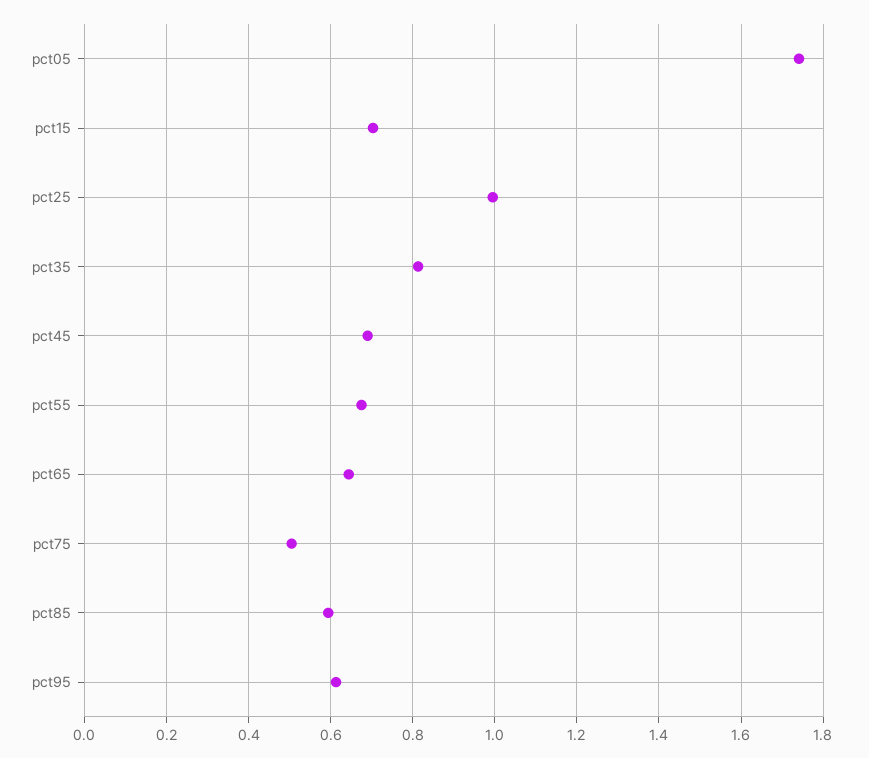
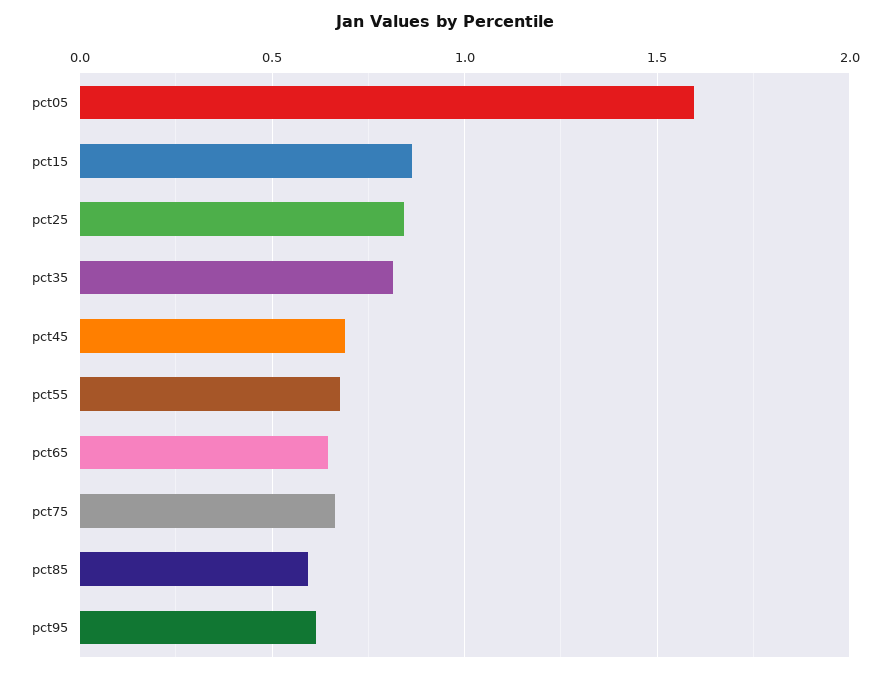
pct05: 1.74 -> 1.6
pct15: 0.7 -> 0.85
pct25: 1 -> 0.85
pct75: 0.5 -> 0.65

